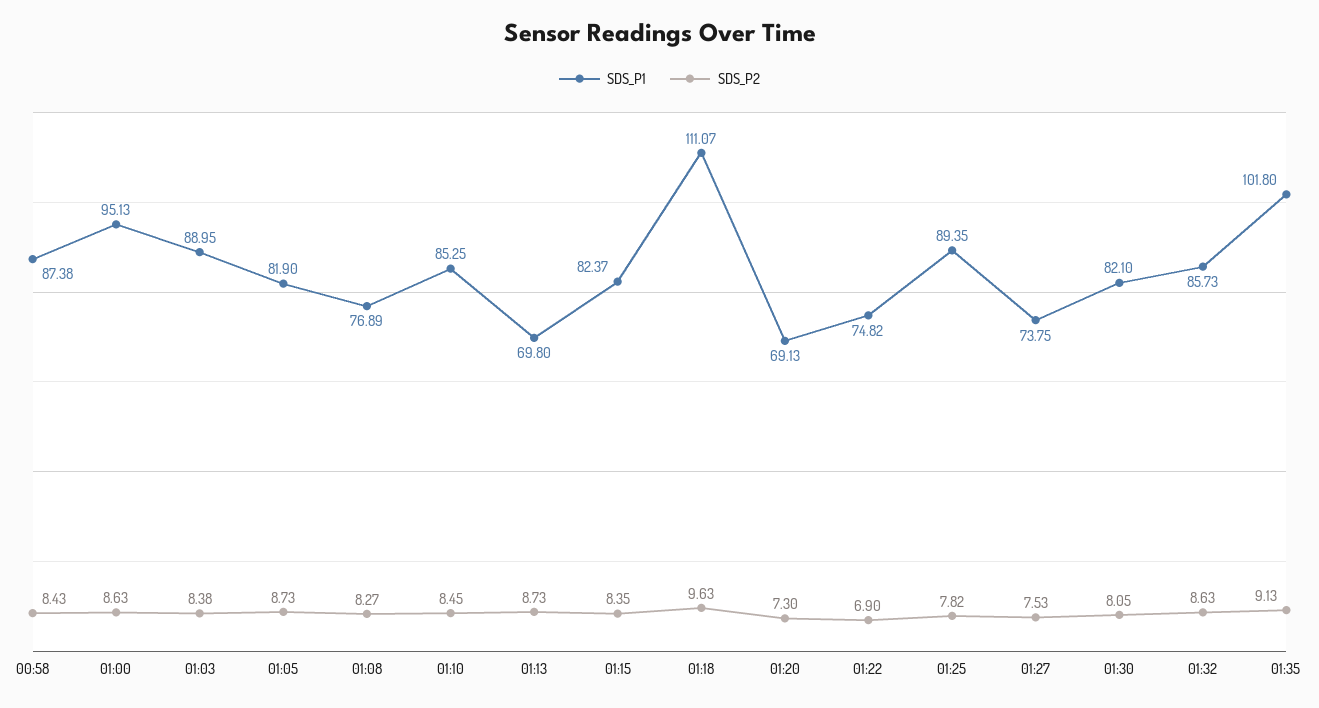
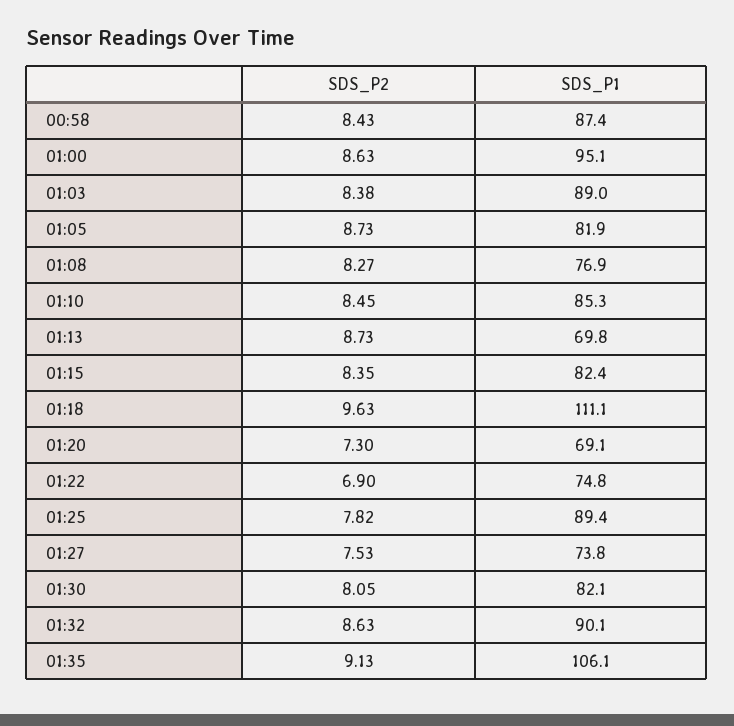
SDS_P1, 01:32: 85.73 -> 90.1
SDS_P1, 01:35: 101.8 -> 106.1

